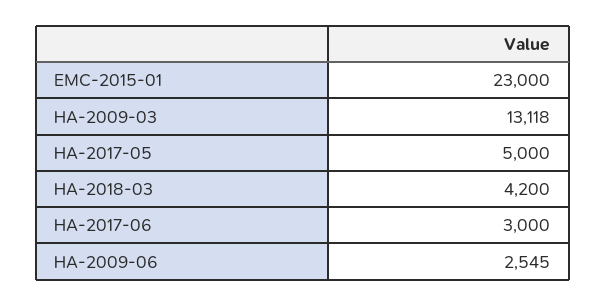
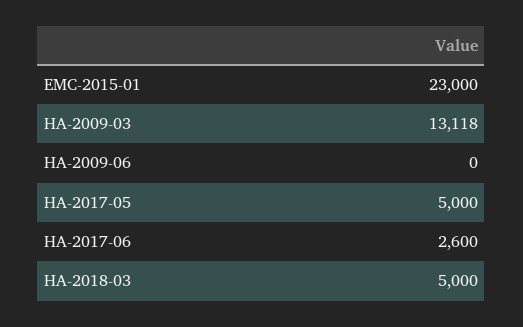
HA-2018-03: 4200 -> 5000
HA-2017-06: 3000 -> 2600
HA-2009-06: 2545 -> 0

